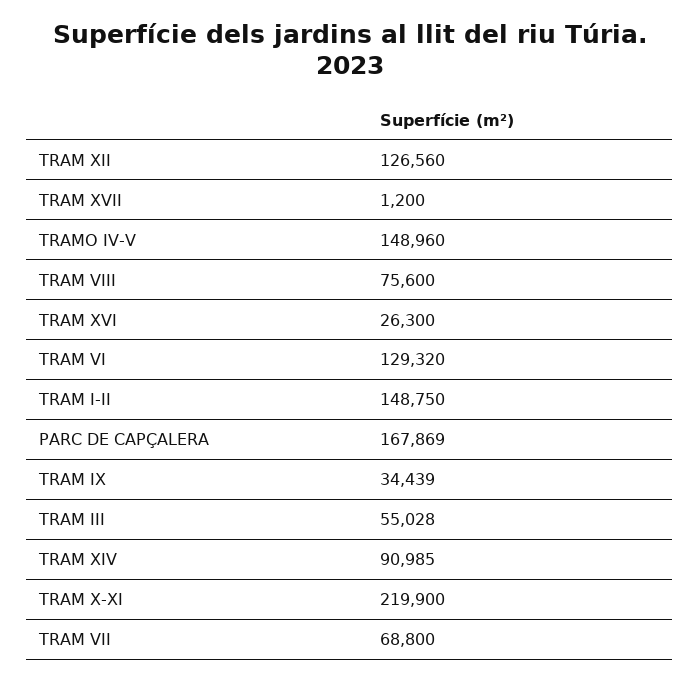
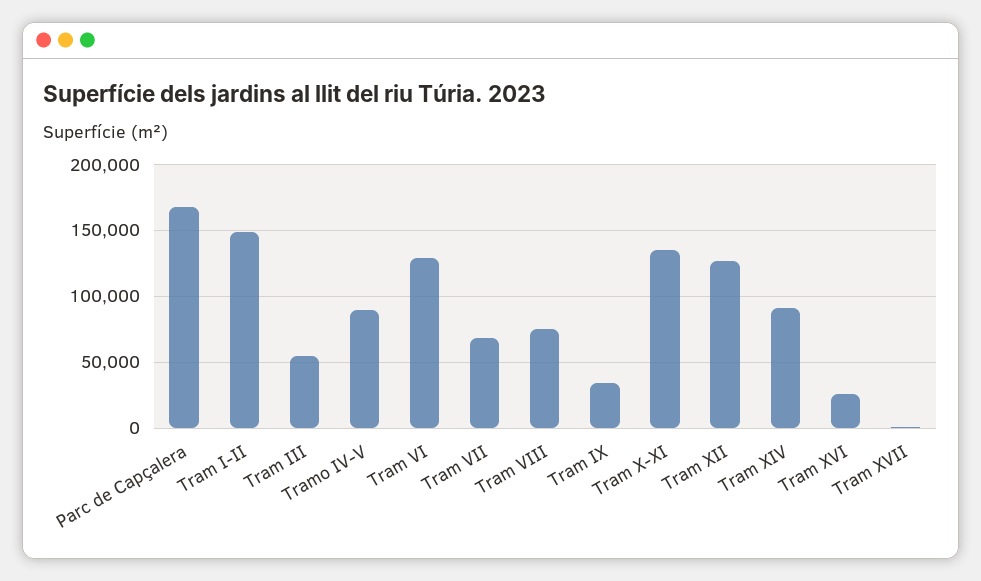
TRAMO IV-V: 148960 -> 90000
TRAM X-XI: 219900 -> 135000

